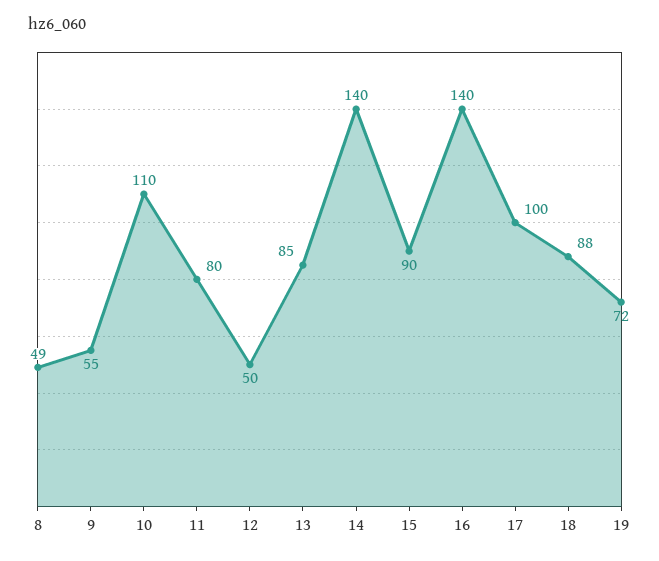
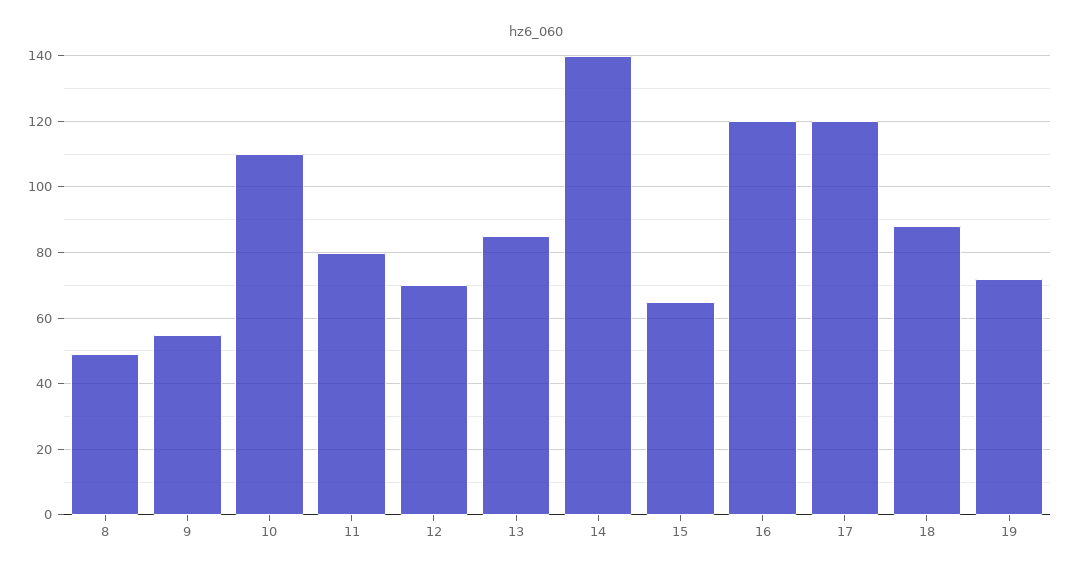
12: 50 -> 70
15: 90 -> 65
16: 140 -> 120
17: 100 -> 120

